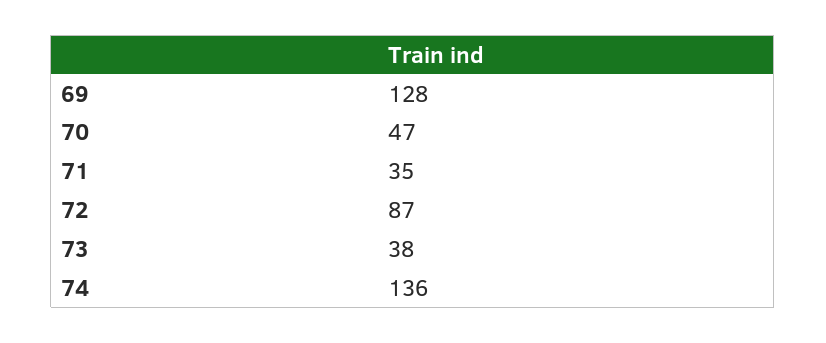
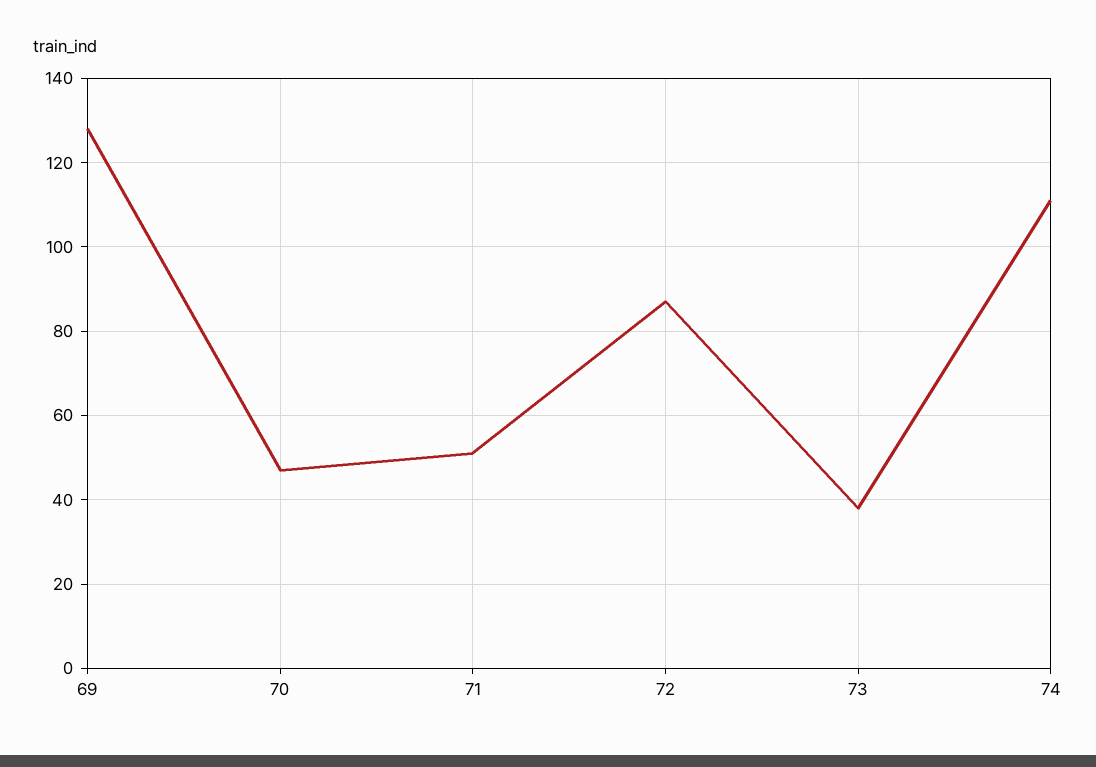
71: 35 -> 50
74: 136 -> 110

